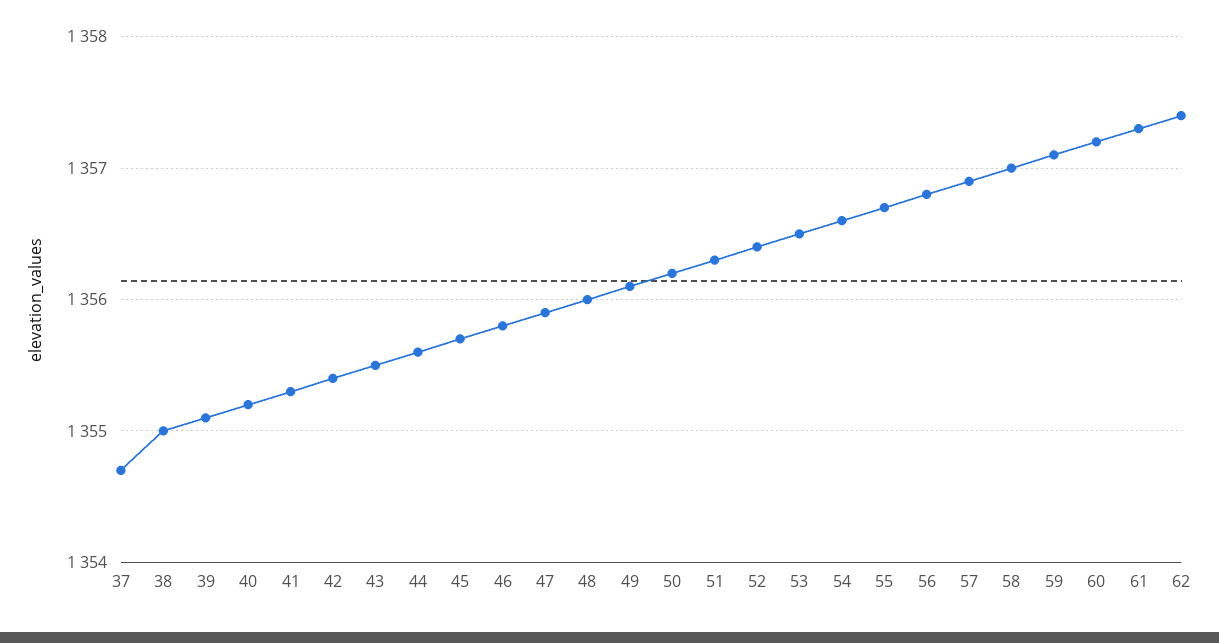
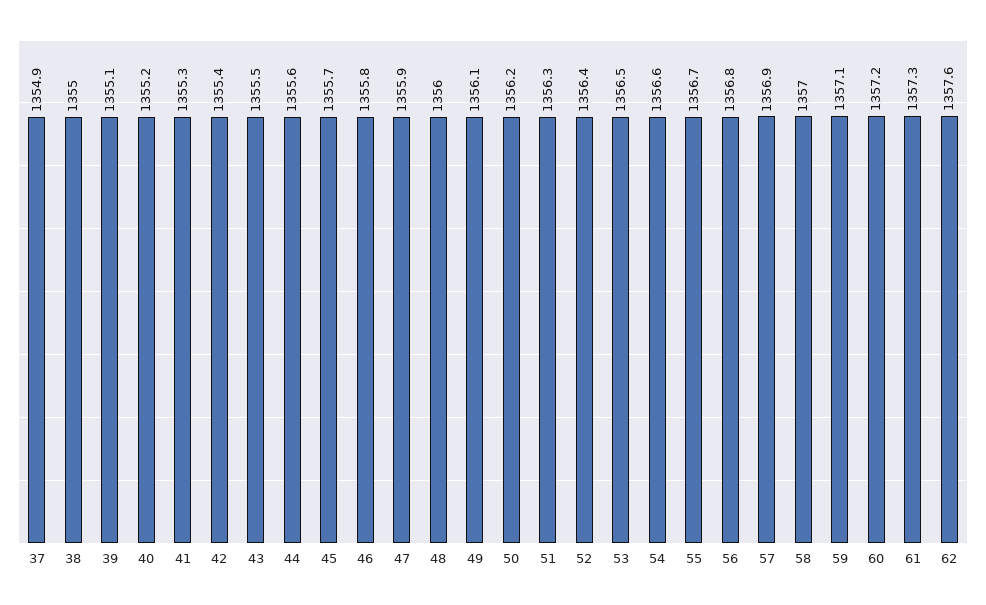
37: 1354.7 -> 1354.9
62: 1357.4 -> 1357.6

